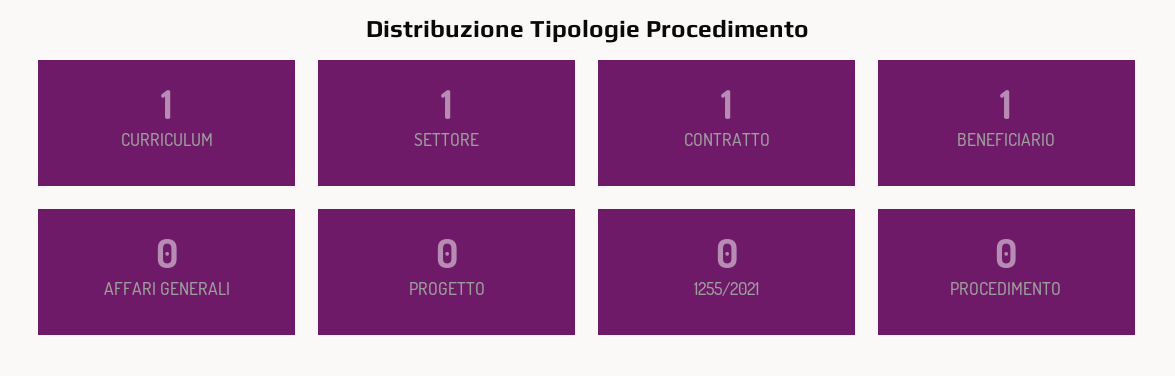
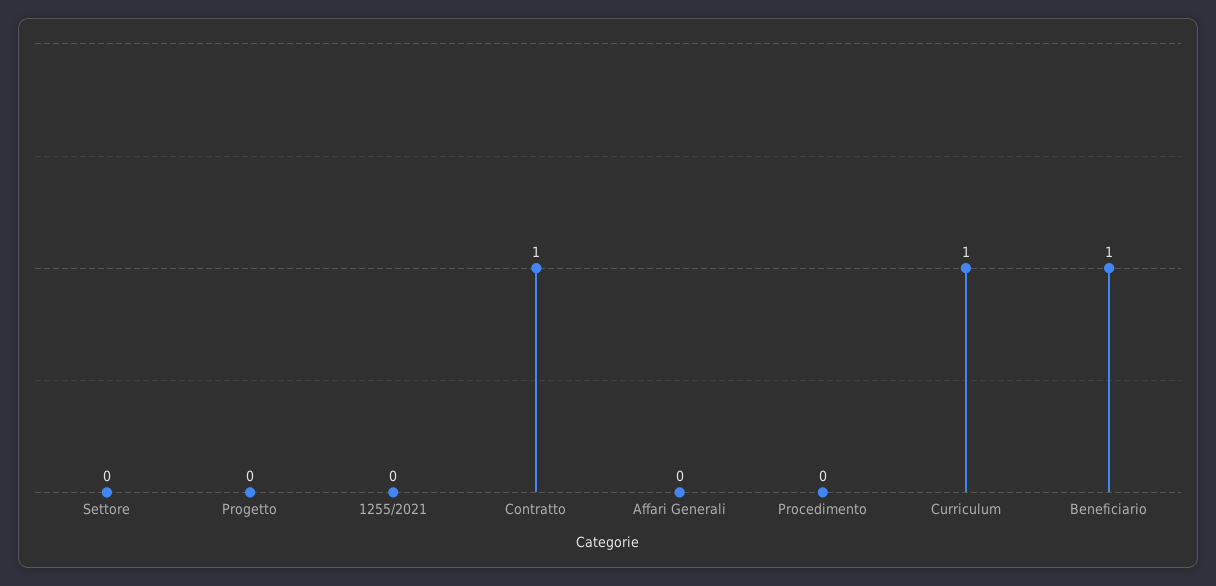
SETTORE: 1 -> 0

